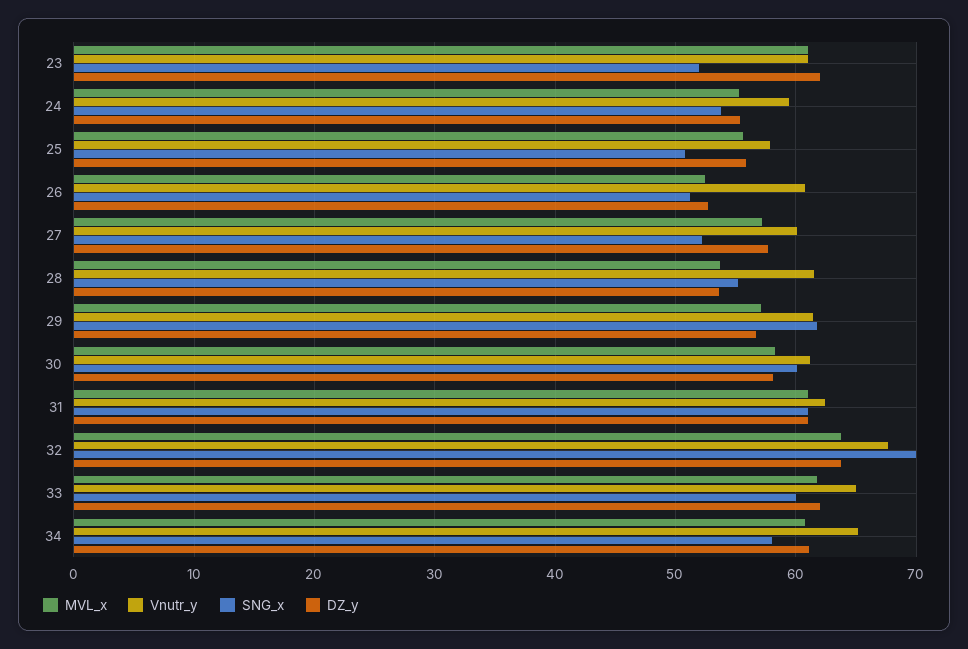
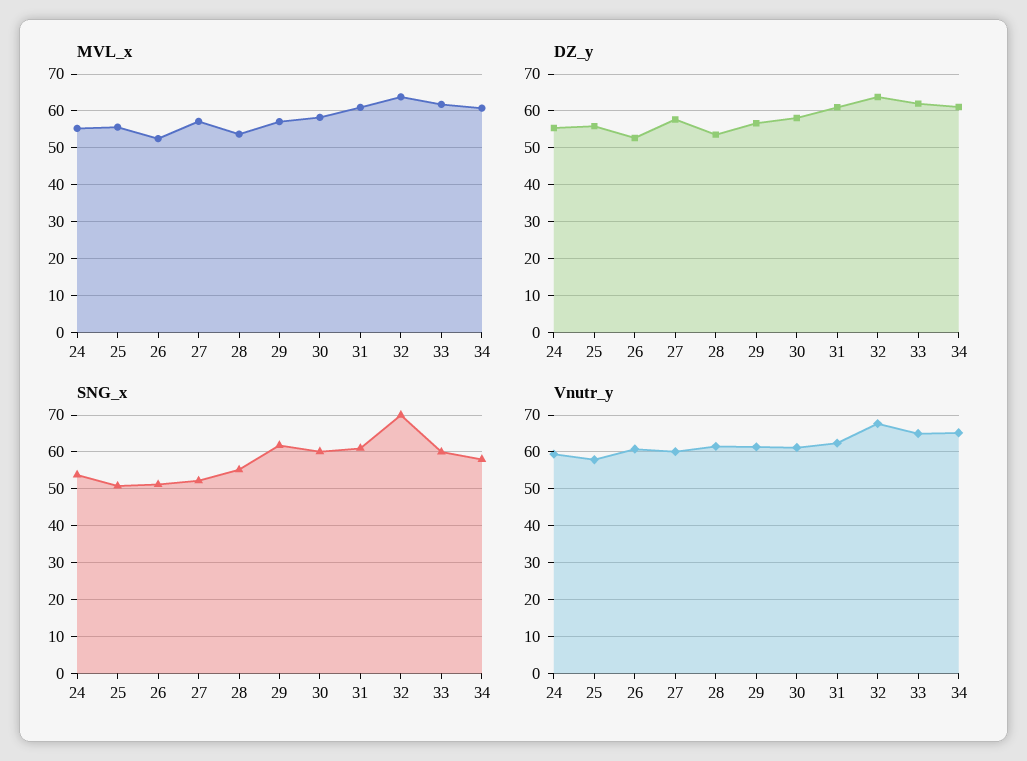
MVL_x, 23: 61 -> none
Vnutr_y, 23: 61 -> none
SNG_x, 23: 52 -> none
DZ_y, 23: 62 -> none

